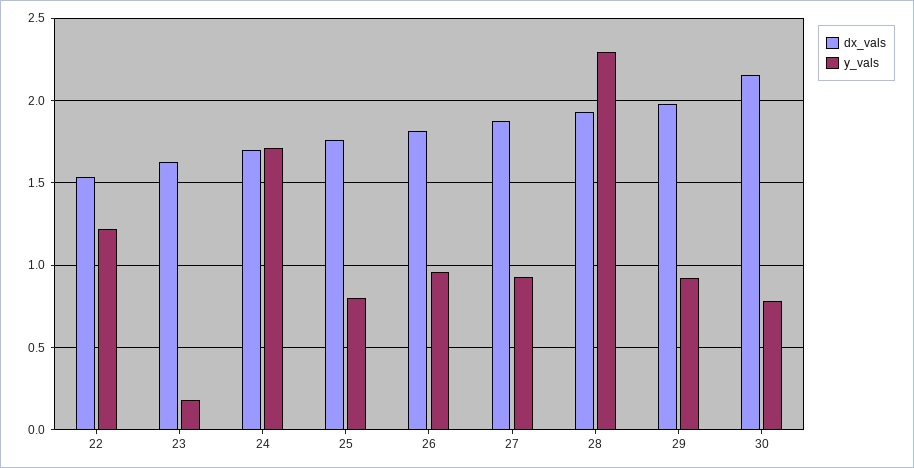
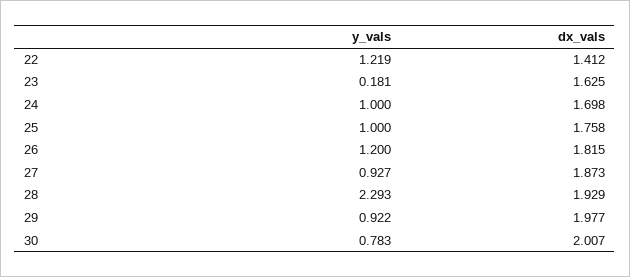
dx_vals, 22: 1.55 -> 1.412
y_vals, 24: 1.7 -> 1
y_vals, 25: 0.8 -> 1
y_vals, 26: 0.95 -> 1.2
dx_vals, 30: 2.15 -> 2.007

